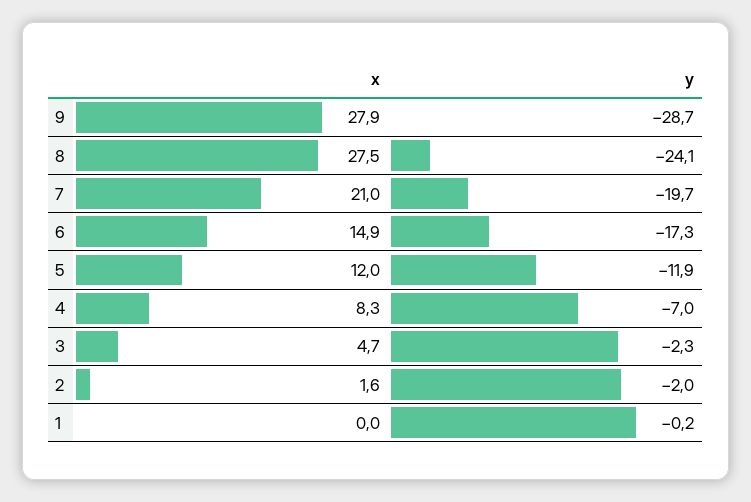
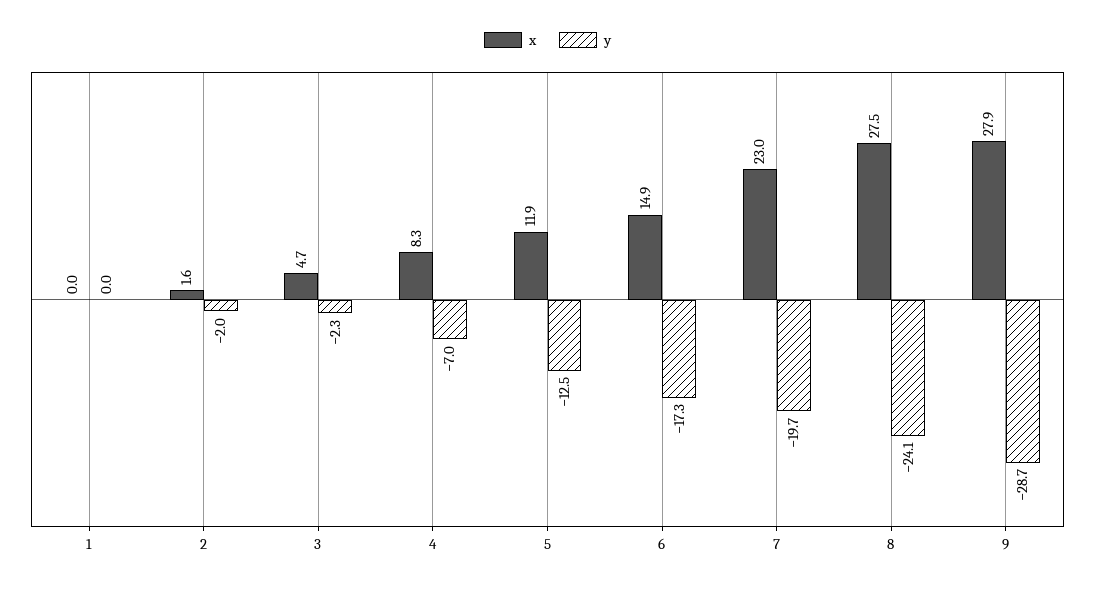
x, 7: 21 -> 23
x, 5: 12 -> 11.9
y, 5: -11.9 -> -12.5
y, 1: -0.2 -> 0

